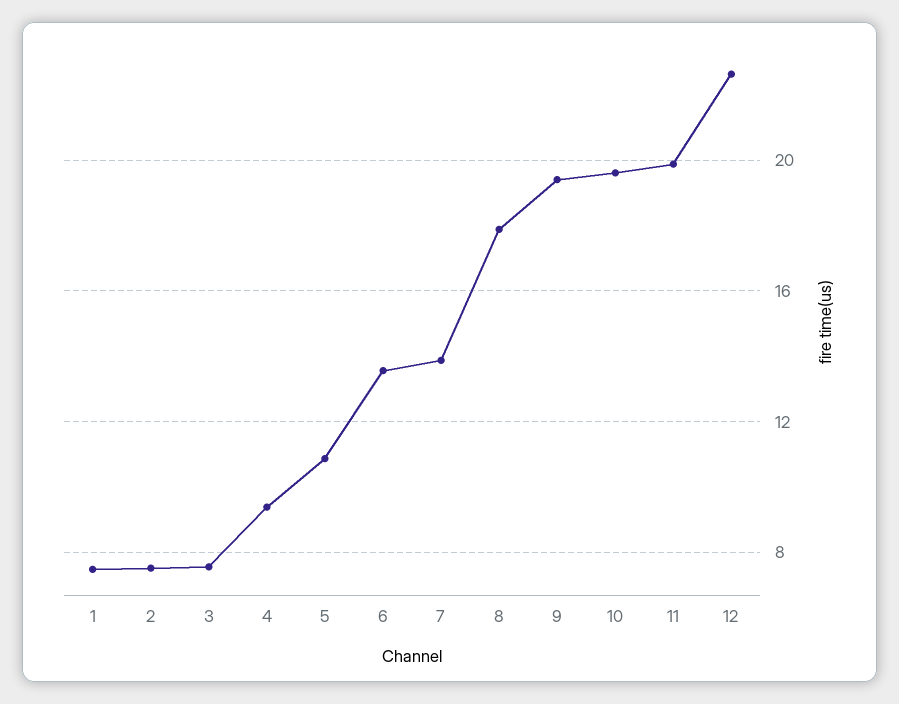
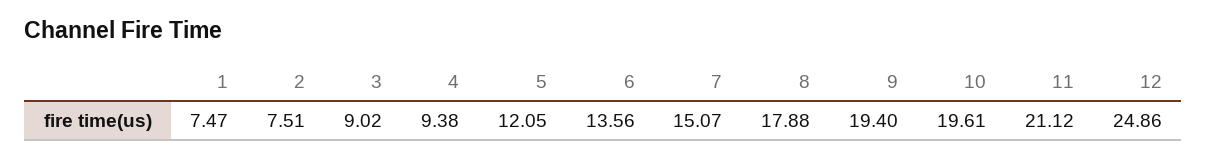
3: 7.5 -> 9.02
5: 11 -> 12.05
7: 14 -> 15.07
11: 20 -> 21.12
12: 22.5 -> 24.86

